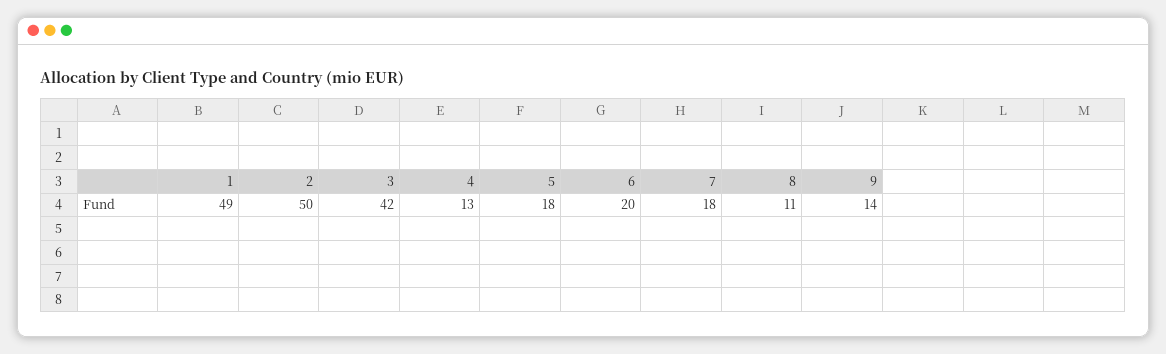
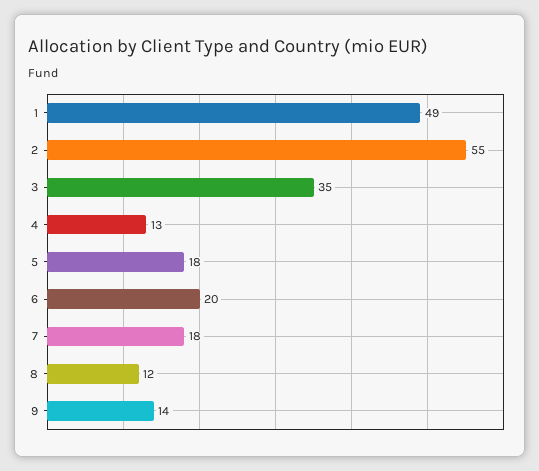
2: 50 -> 55
3: 42 -> 35
8: 11 -> 12

